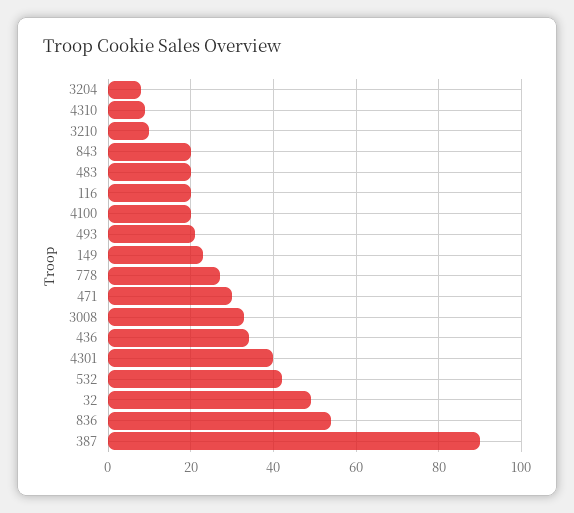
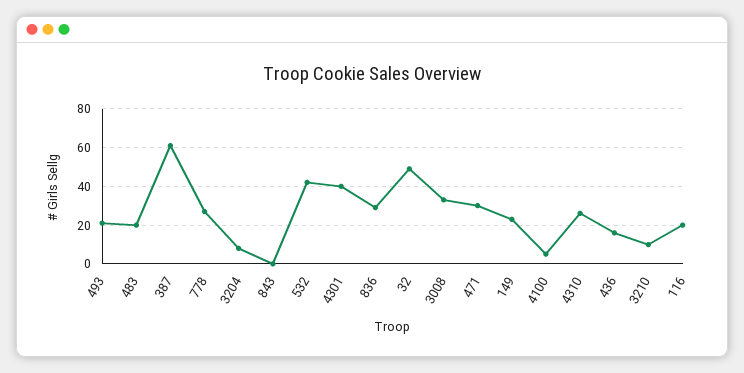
4310: 10 -> 25
843: 20 -> 0
4100: 20 -> 5
436: 35 -> 15
836: 55 -> 30
387: 90 -> 60

